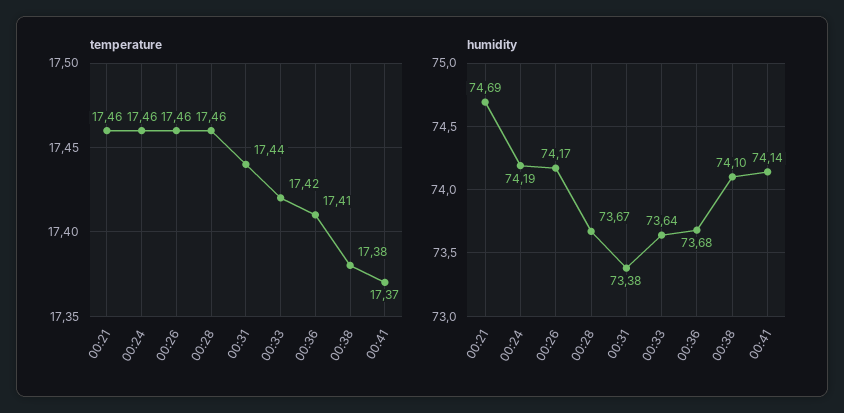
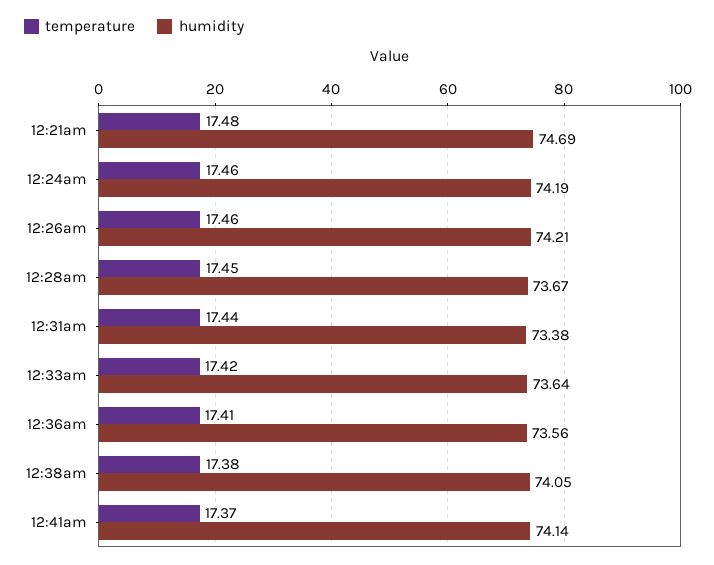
temperature, 00:21: 17.46 -> 17.48
temperature, 00:28: 17.46 -> 17.45
humidity, 00:26: 74.17 -> 74.21
humidity, 00:36: 73.68 -> 73.56
humidity, 00:38: 74.1 -> 74.05

